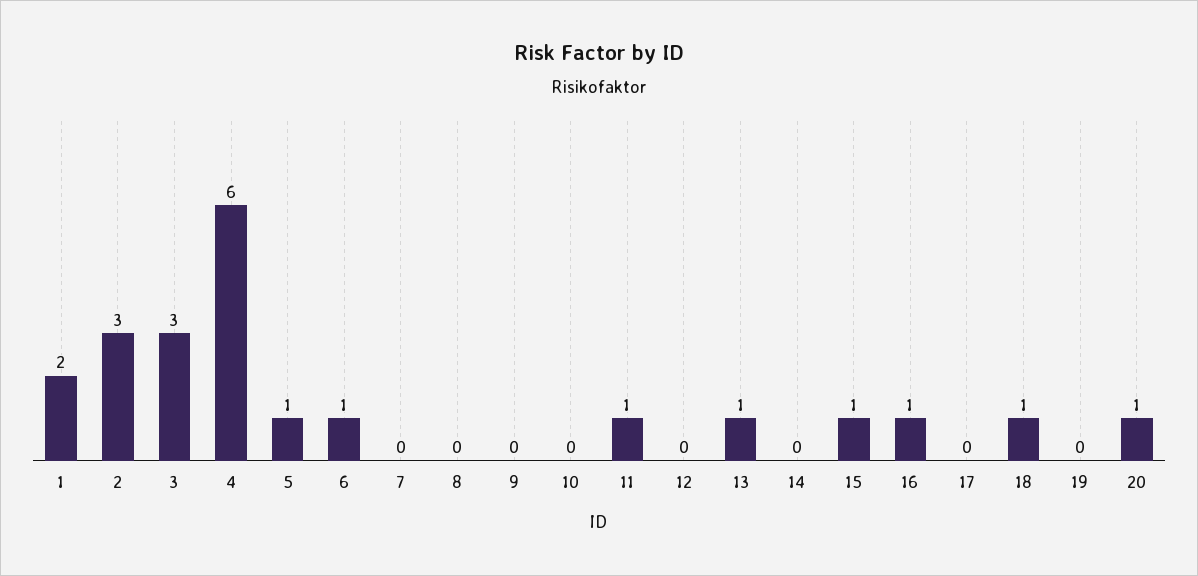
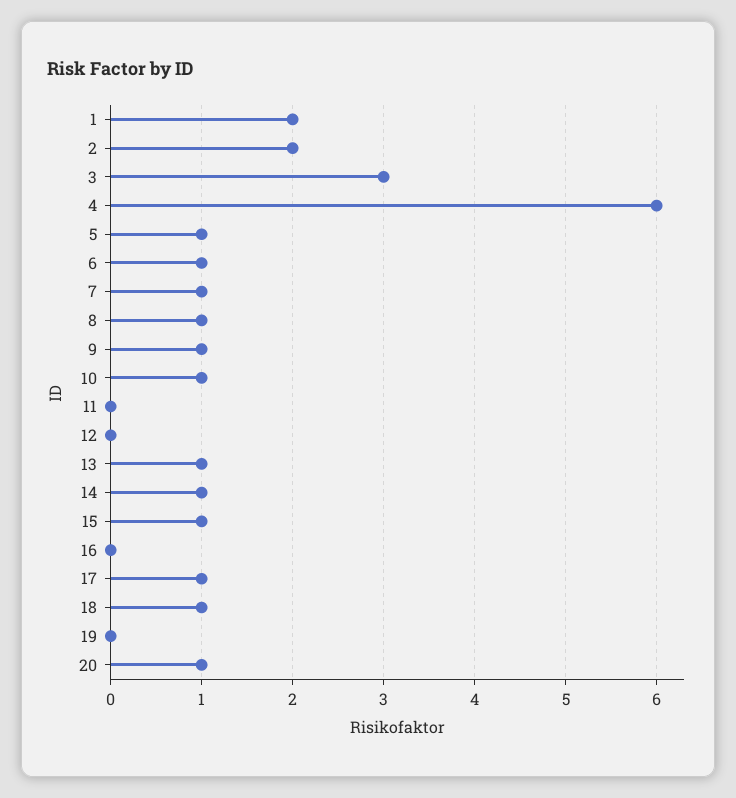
2: 3 -> 2
7: 0 -> 1
8: 0 -> 1
9: 0 -> 1
10: 0 -> 1
11: 1 -> 0
14: 0 -> 1
16: 1 -> 0
17: 0 -> 1

